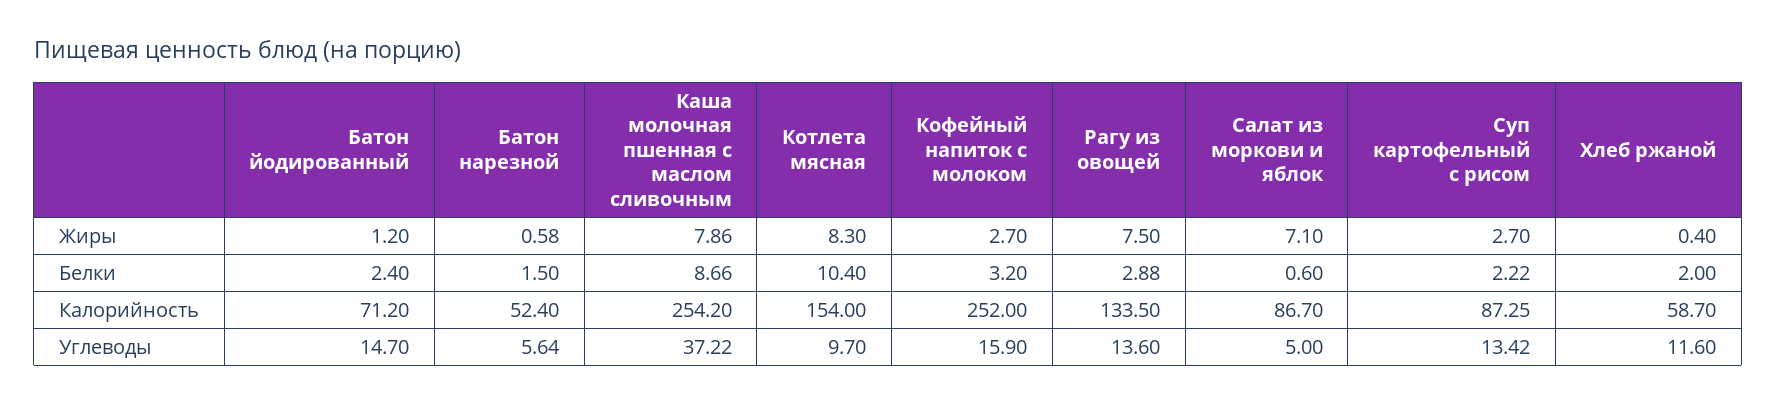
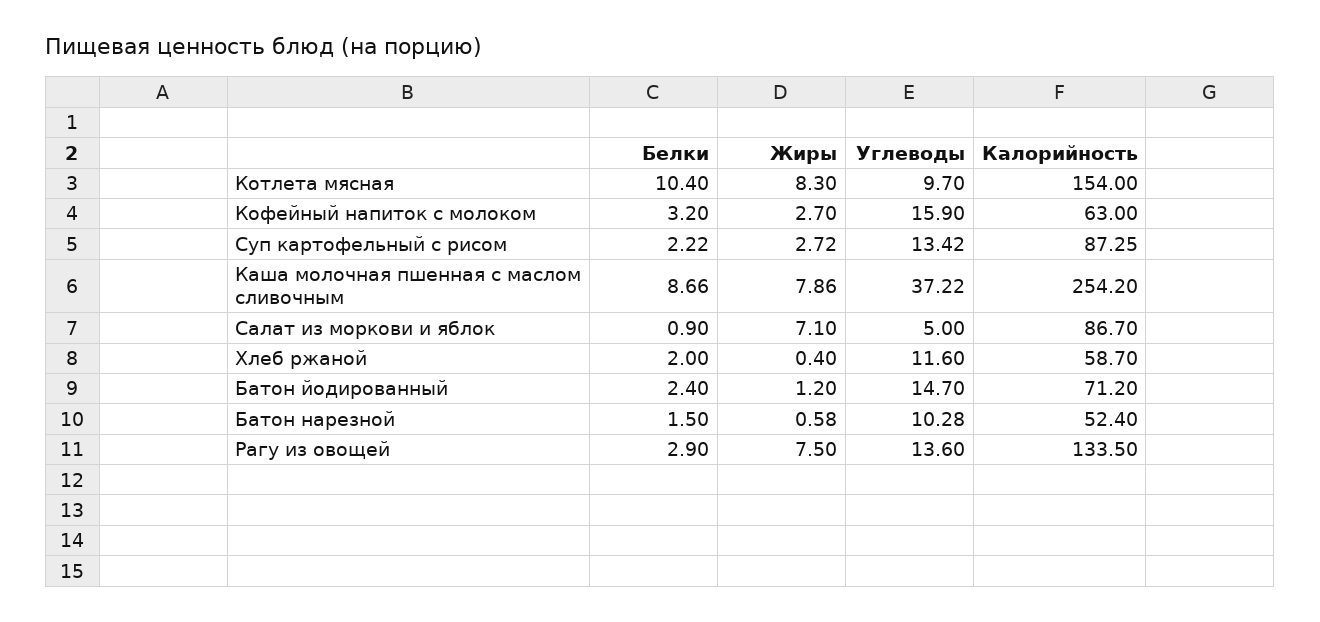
Суп картофельный с рисом, Жиры: 2.7 -> 2.72
Рагу из овощей, Белки: 2.88 -> 2.9
Салат из моркови и яблок, Белки: 0.6 -> 0.9
Кофейный напиток с молоком, Калорийность: 252 -> 63
Батон нарезной, Углеводы: 5.64 -> 10.28

